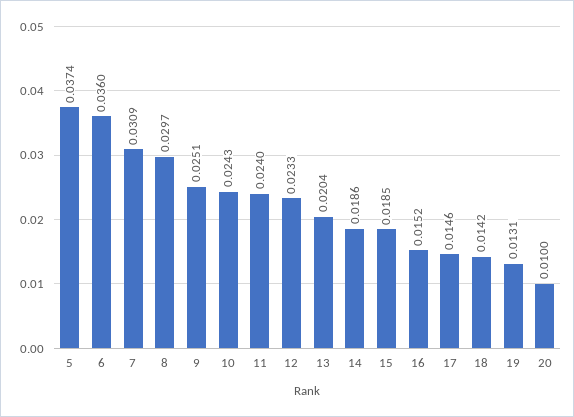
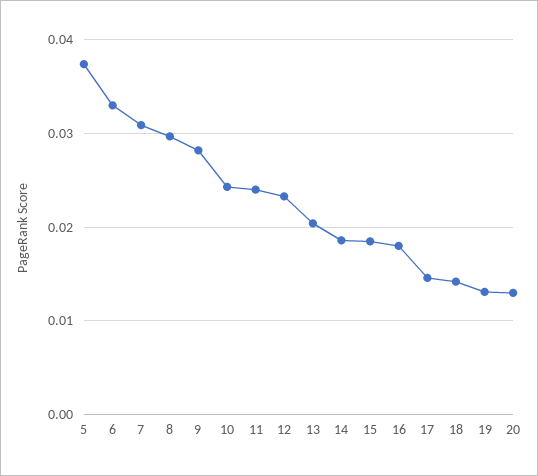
6: 0.036 -> 0.033
9: 0.0251 -> 0.028
16: 0.0152 -> 0.018
20: 0.01 -> 0.013

